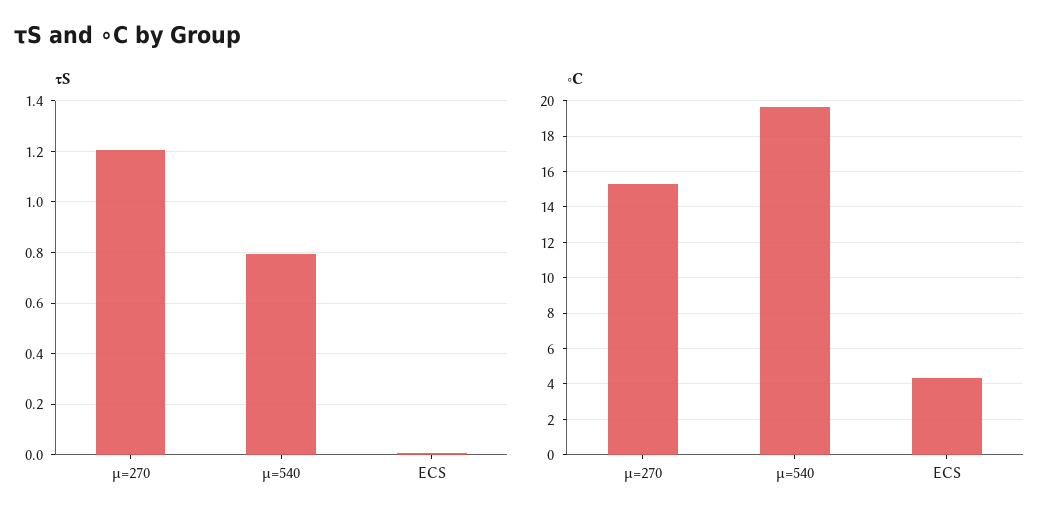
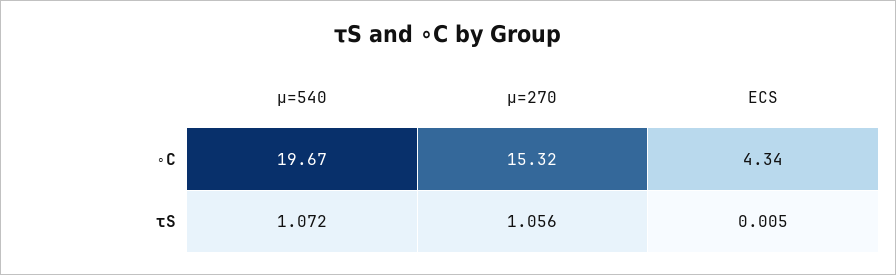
τS, μ=270: 1.2 -> 1.056
τS, μ=540: 0.8 -> 1.072

